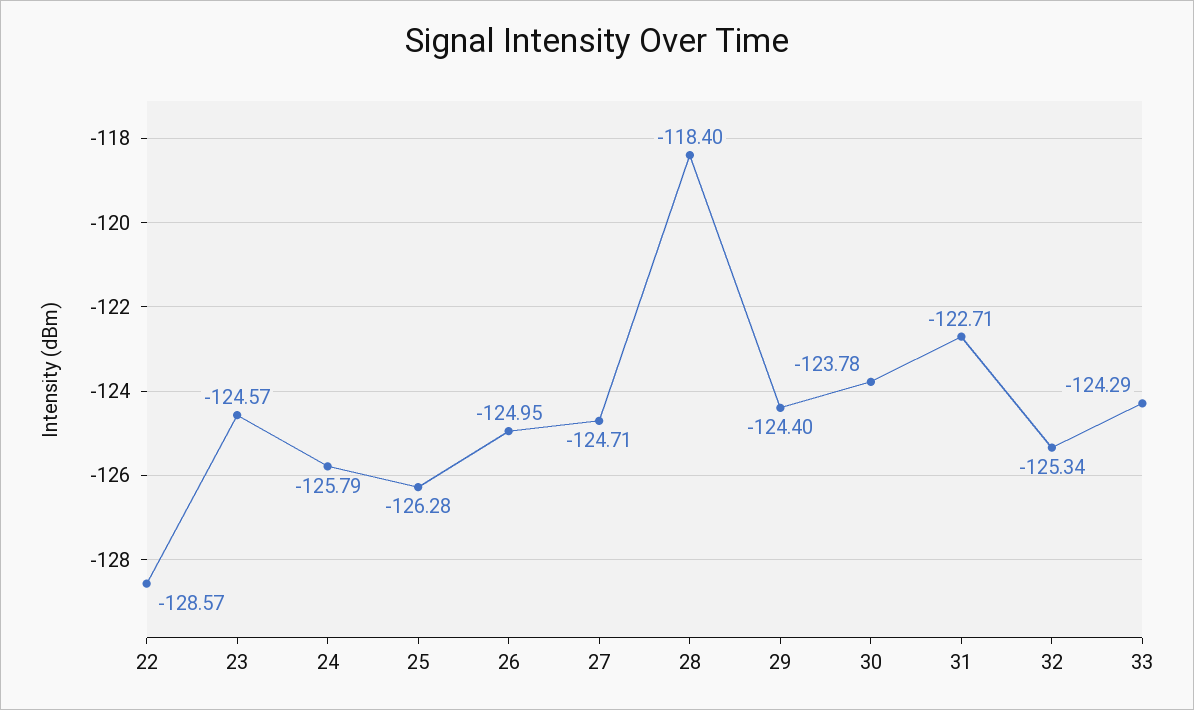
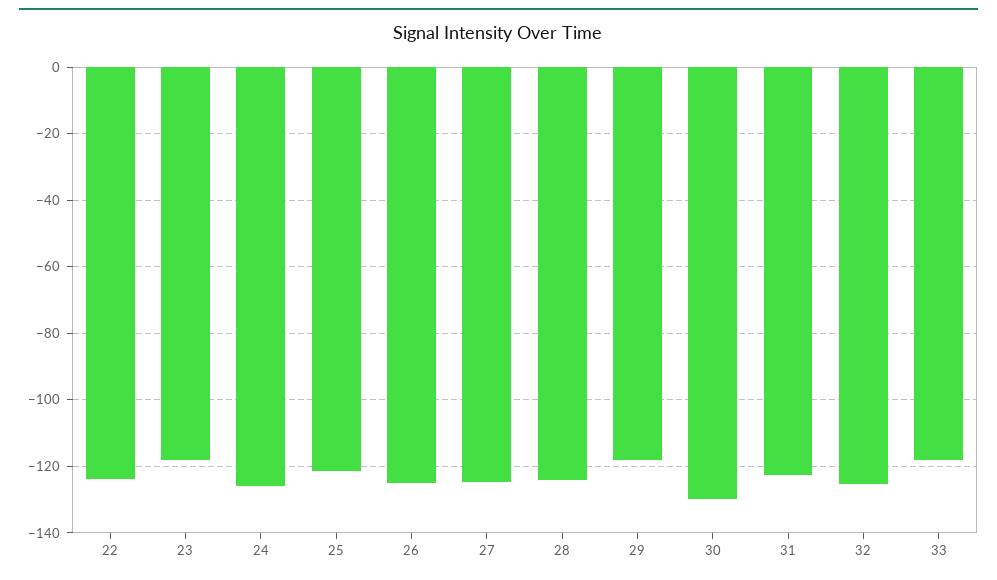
22: -128.57 -> -124
23: -124.57 -> -118
25: -126.28 -> -122
28: -118.4 -> -124
29: -124.4 -> -118
30: -123.78 -> -130
33: -124.29 -> -118

